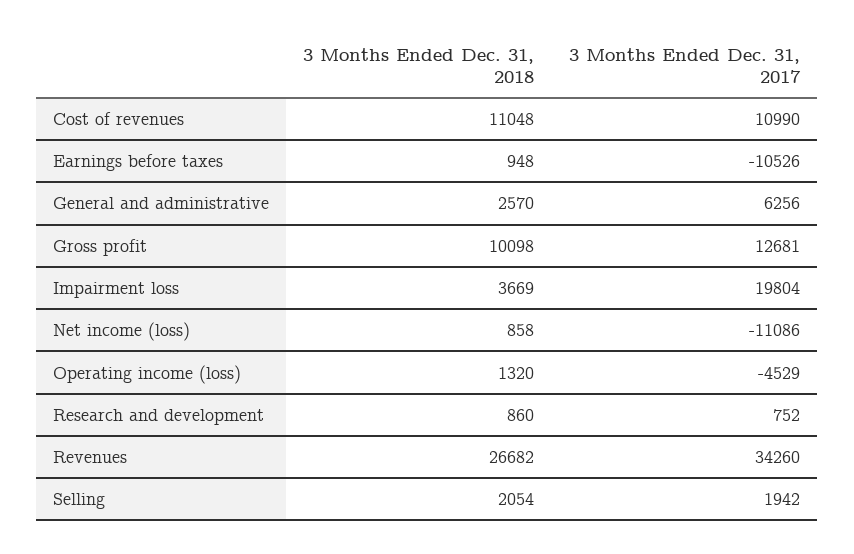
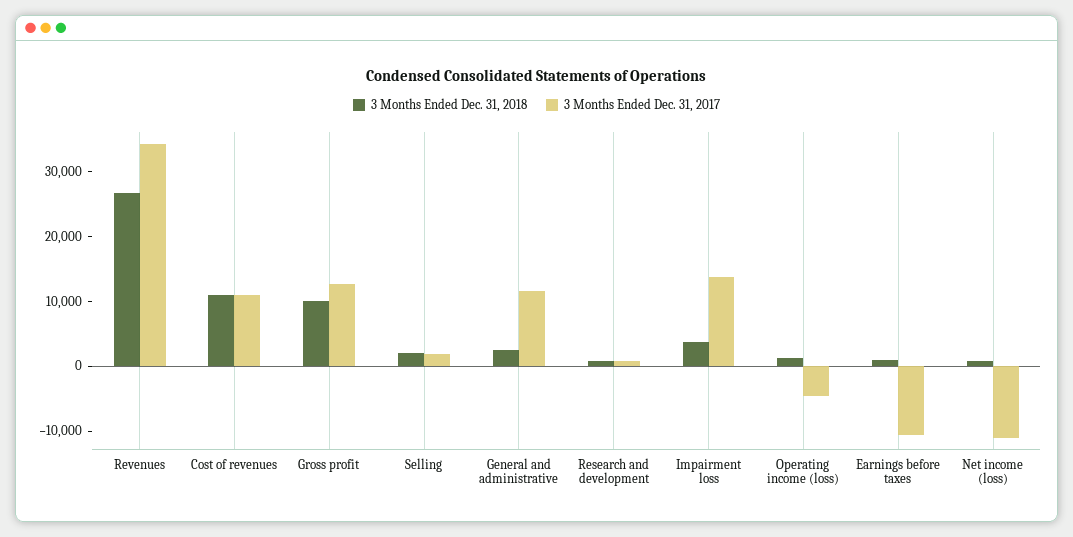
3 Months Ended Dec. 31, 2017, General and administrative: 6256 -> 12000
3 Months Ended Dec. 31, 2017, Impairment loss: 19804 -> 14000

